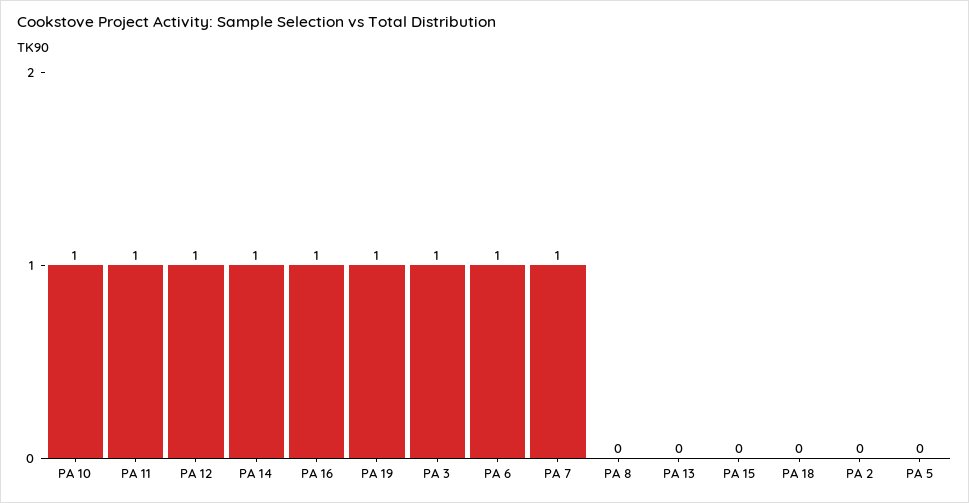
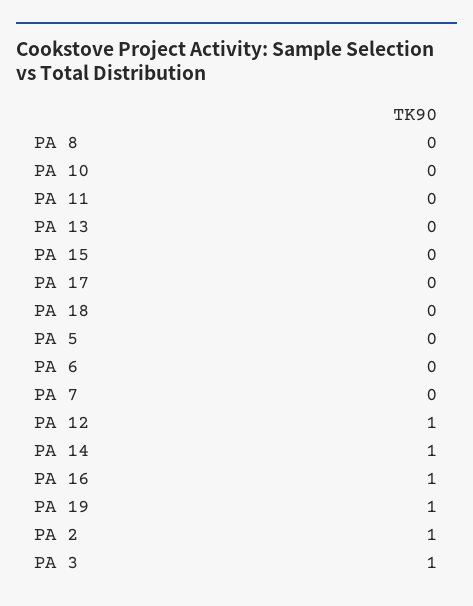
PA 10: 1 -> 0
PA 11: 1 -> 0
PA 6: 1 -> 0
PA 7: 1 -> 0
PA 2: 0 -> 1
PA 17: none -> 0

